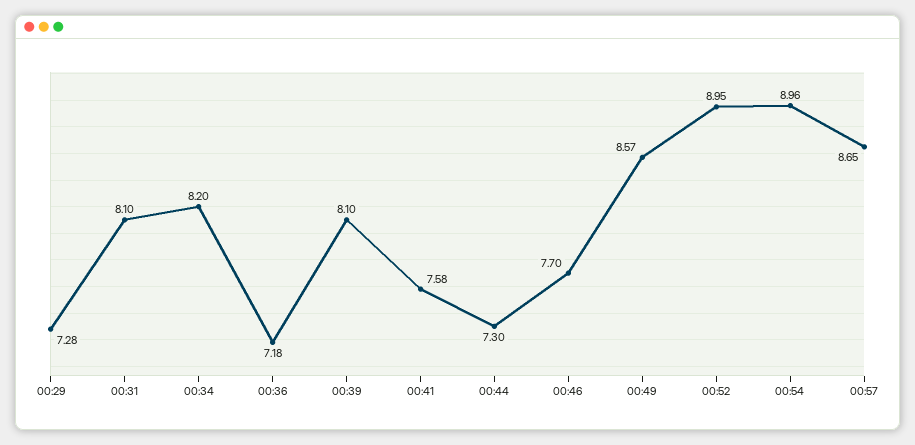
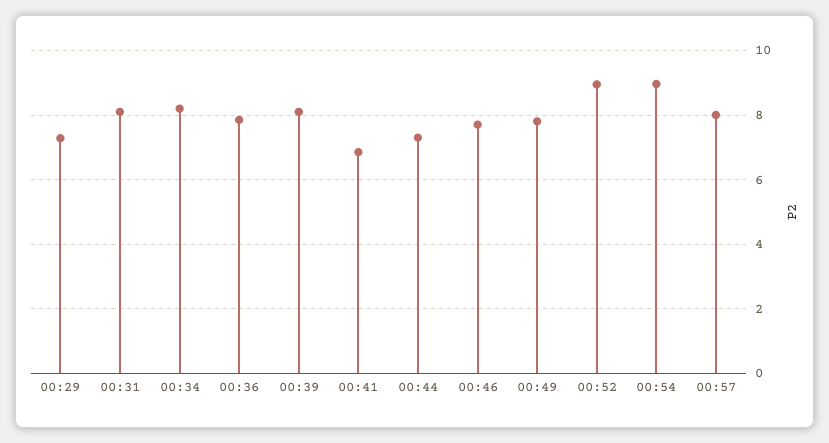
00:36: 7.18 -> 7.8
00:41: 7.58 -> 6.8
00:49: 8.57 -> 7.8
00:57: 8.65 -> 8

